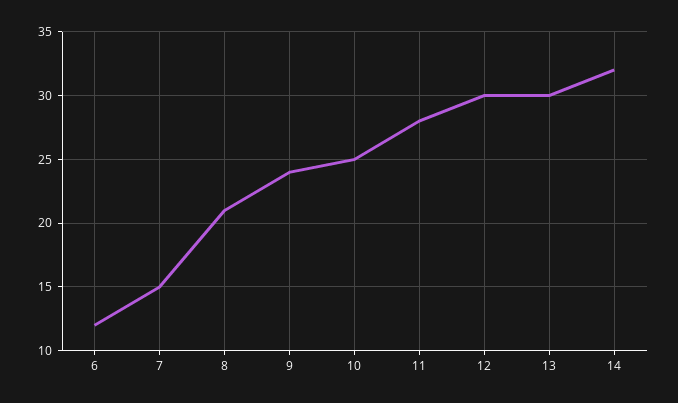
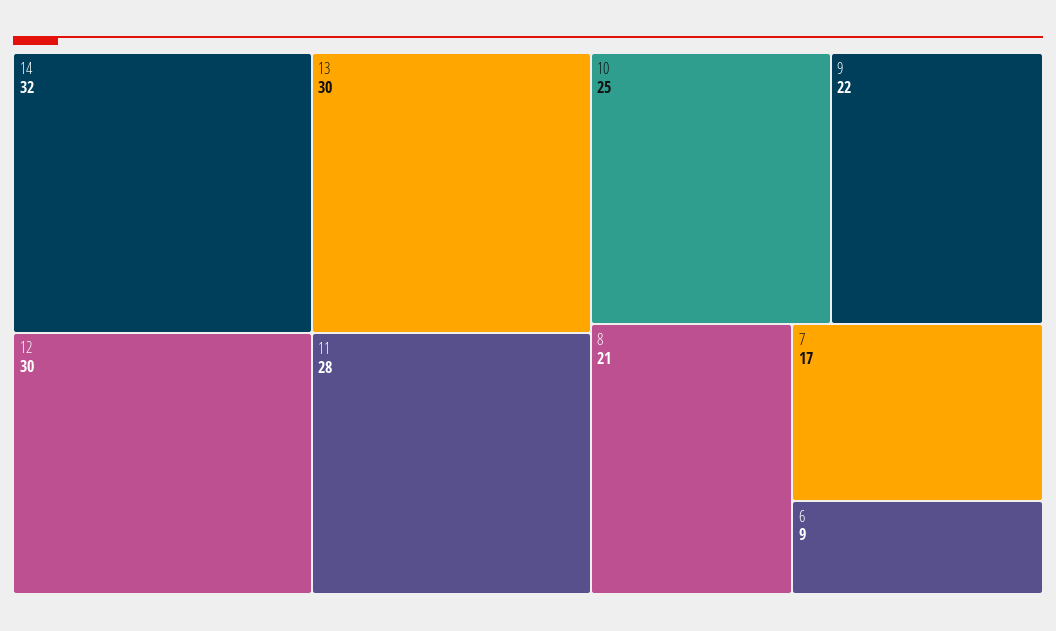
6: 12 -> 9
7: 15 -> 17
9: 24 -> 22

